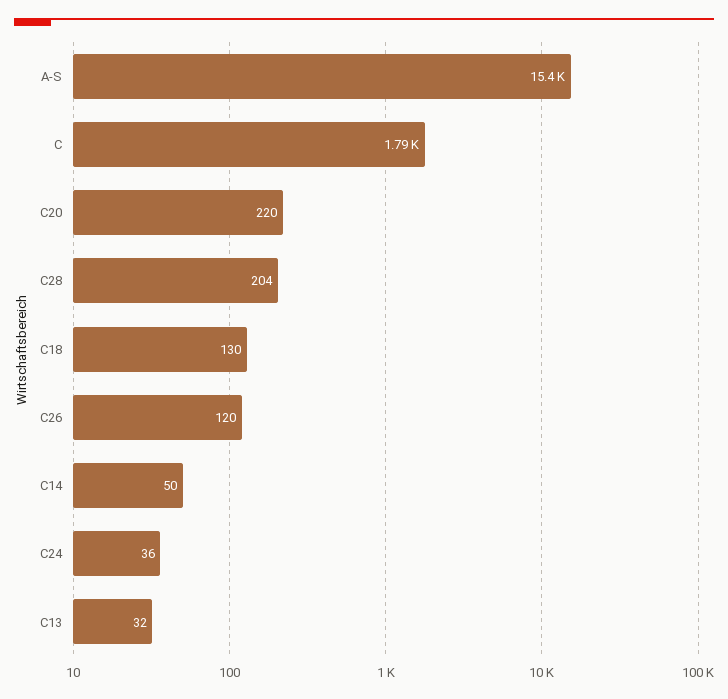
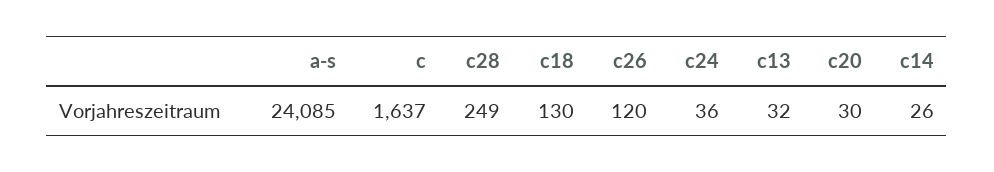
A-S: 15400 -> 24085
C: 1790 -> 1637
C20: 220 -> 30
C28: 204 -> 249
C14: 50 -> 26

